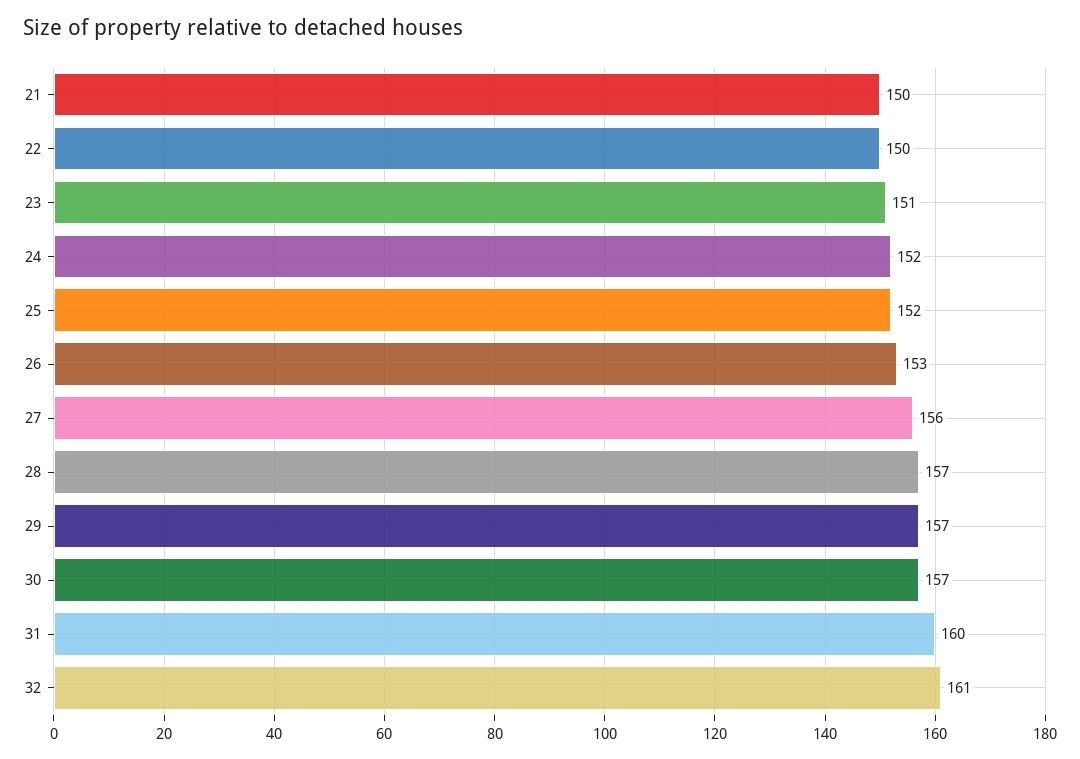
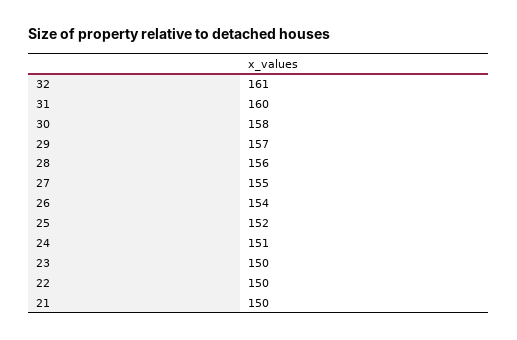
23: 151 -> 150
24: 152 -> 151
26: 153 -> 154
27: 156 -> 155
28: 157 -> 156
30: 157 -> 158

